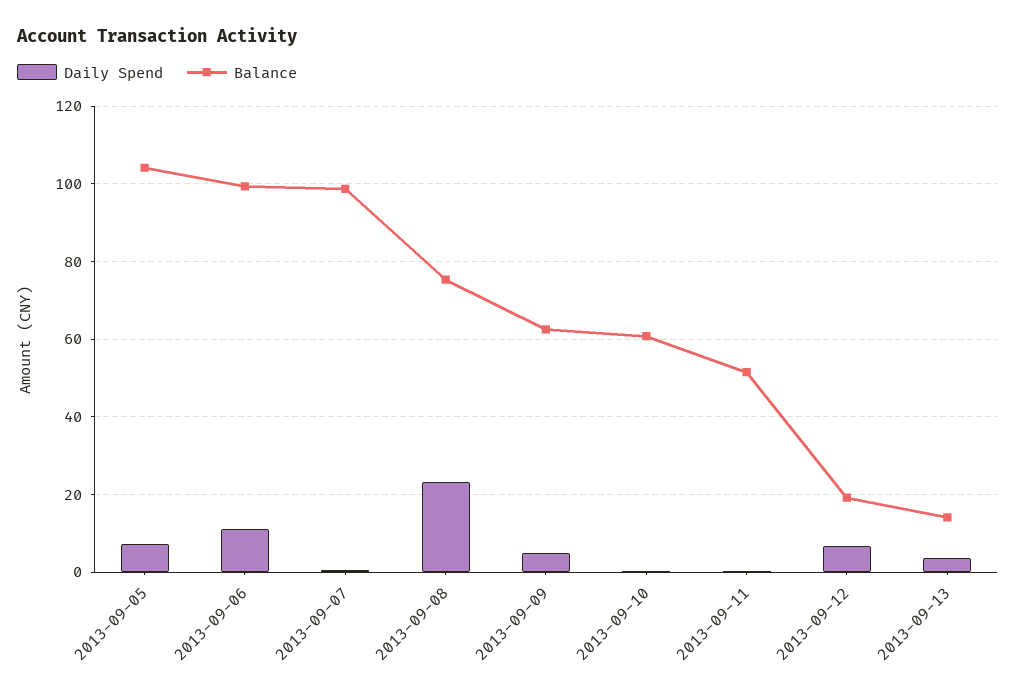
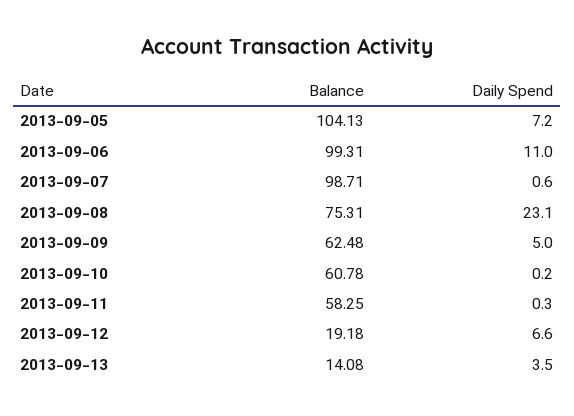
Balance, 2013-09-11: 52 -> 58.25

